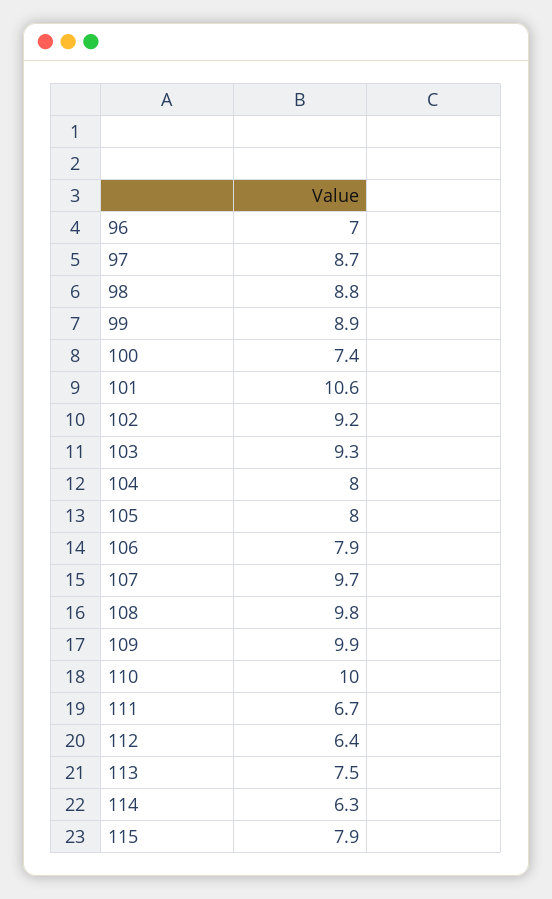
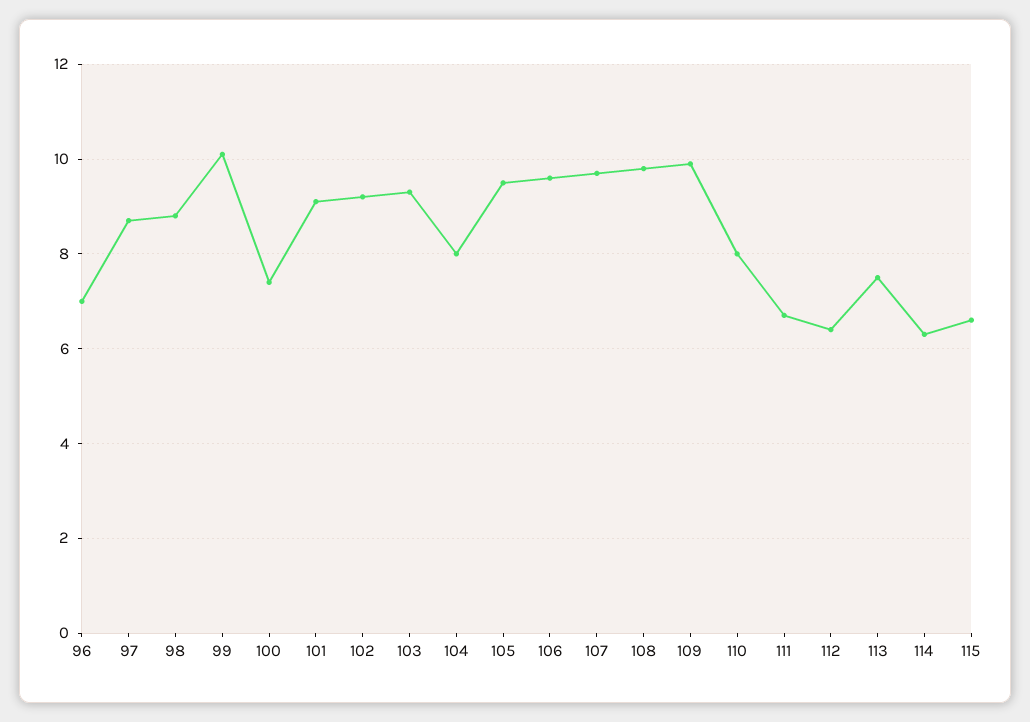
99: 8.9 -> 10
101: 10.6 -> 9
105: 8 -> 9.5
106: 7.9 -> 9.5
110: 10 -> 8
115: 7.9 -> 6.5

